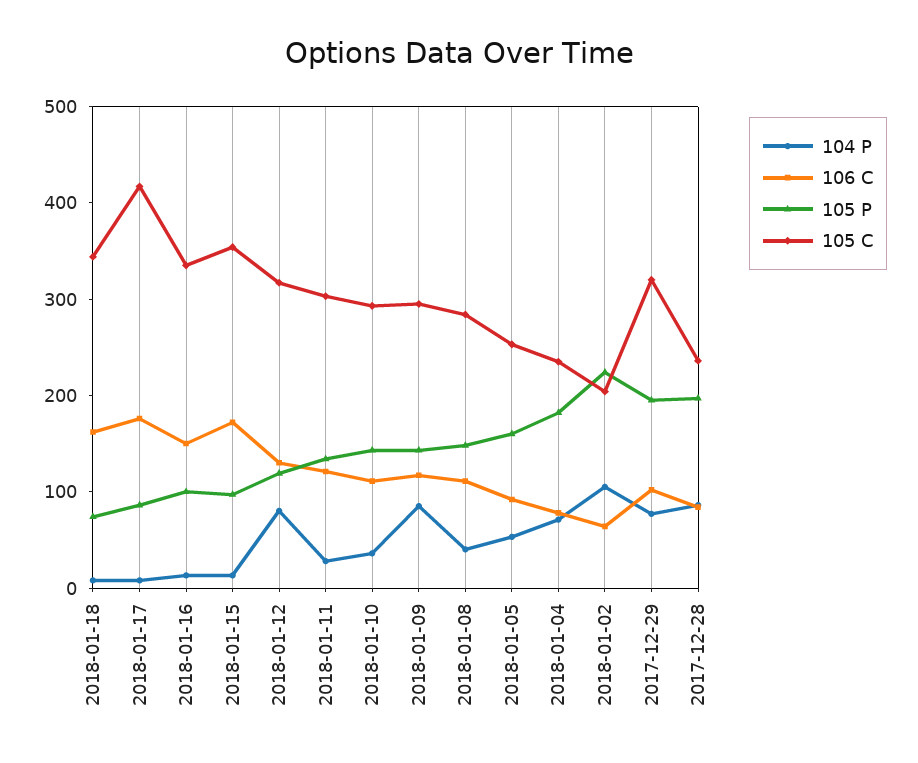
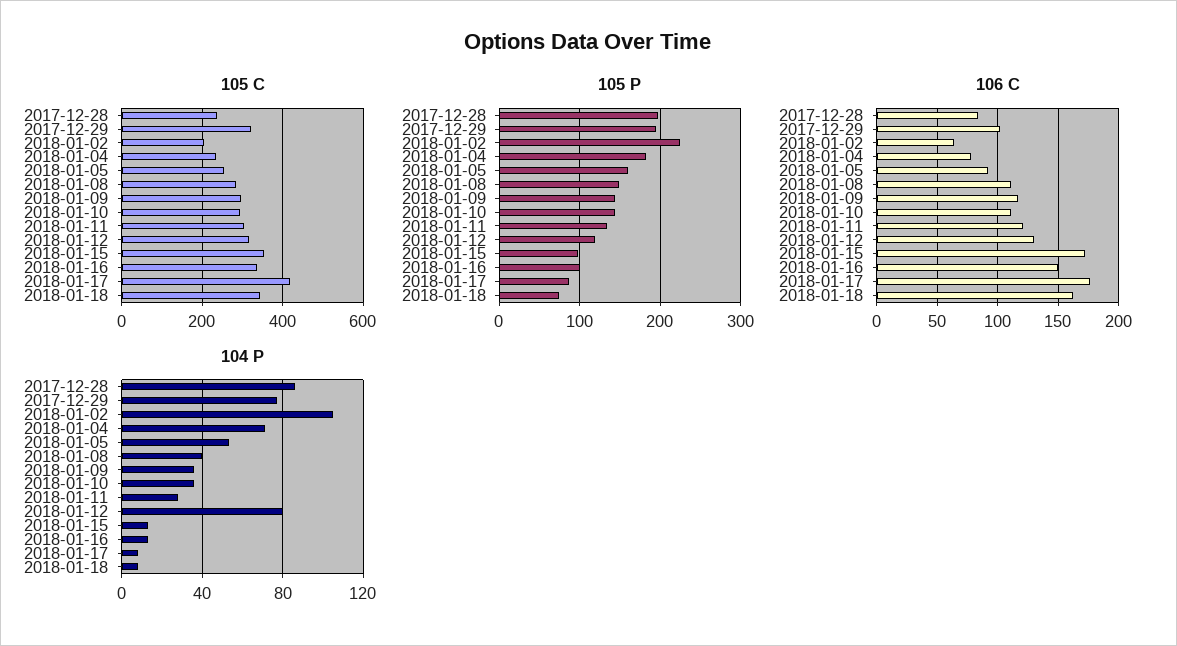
104 P, 2018-01-09: 80 -> 35

